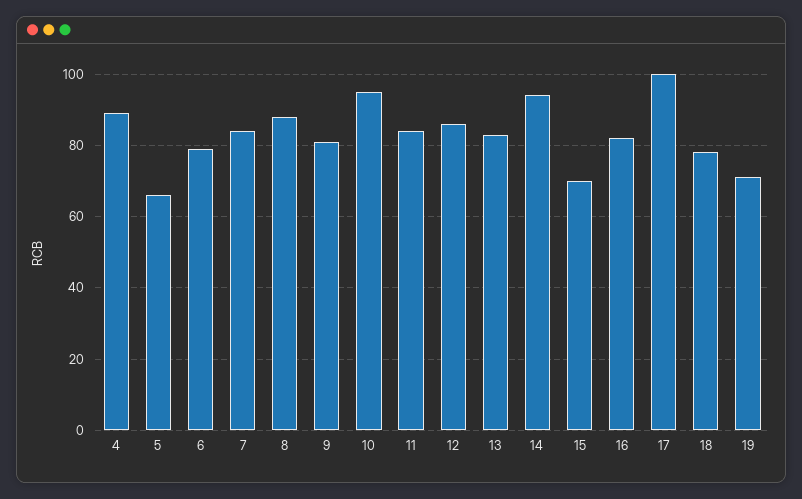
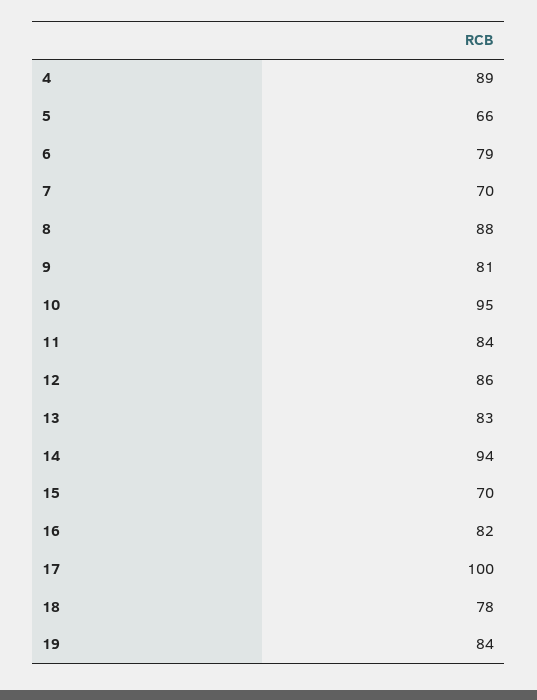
7: 85 -> 70
19: 70 -> 84

